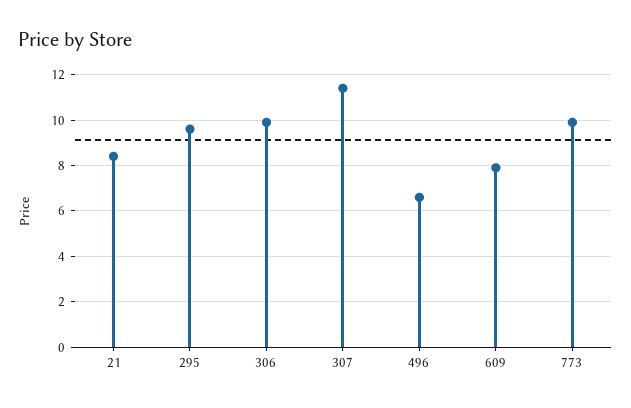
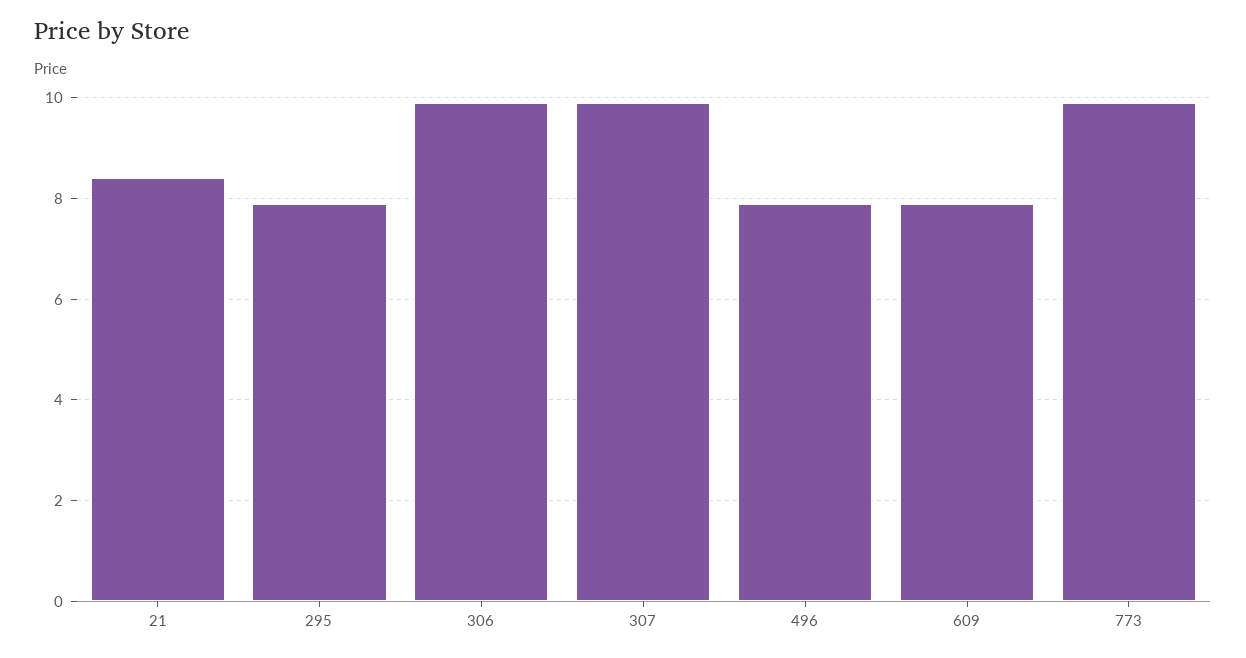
295: 9.5 -> 8
307: 11.5 -> 10
496: 6.5 -> 8

